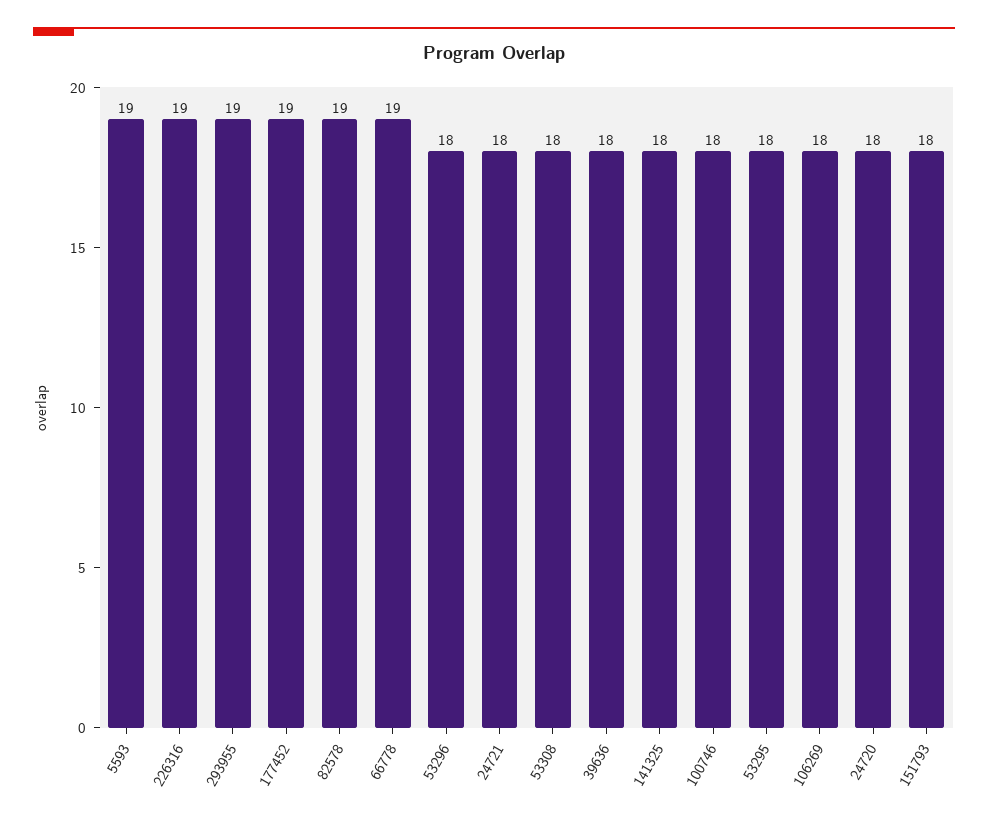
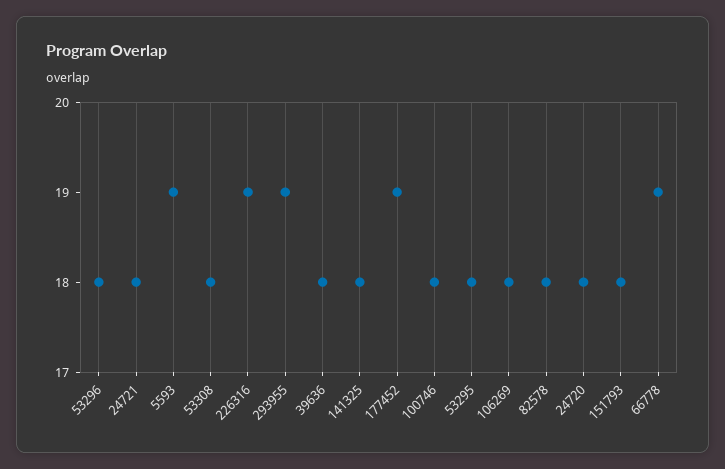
82578: 19 -> 18

